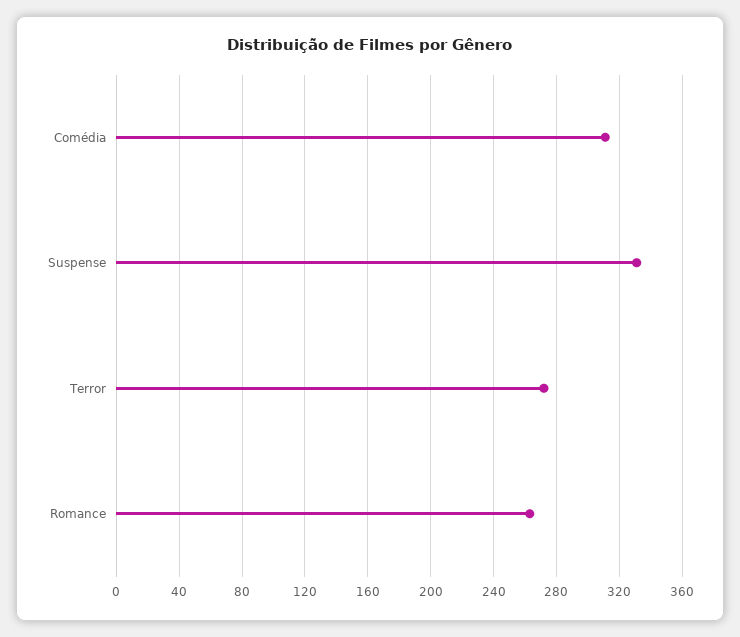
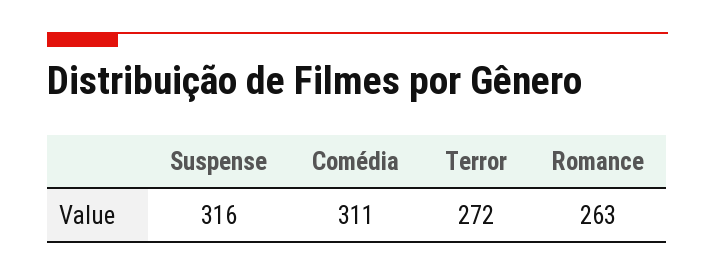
Suspense: 330 -> 316

